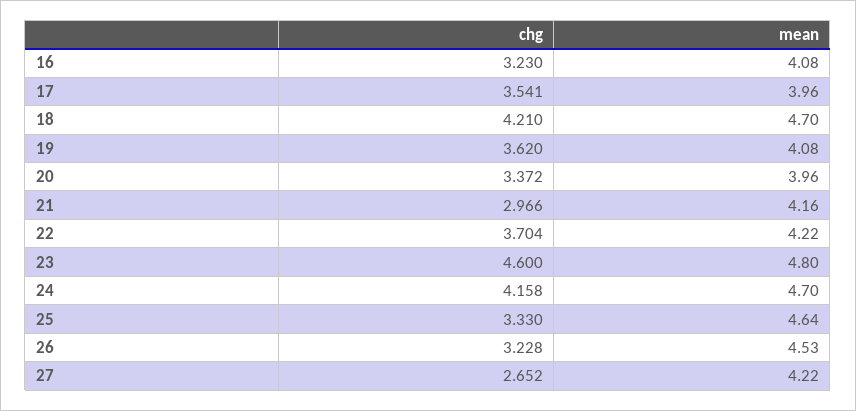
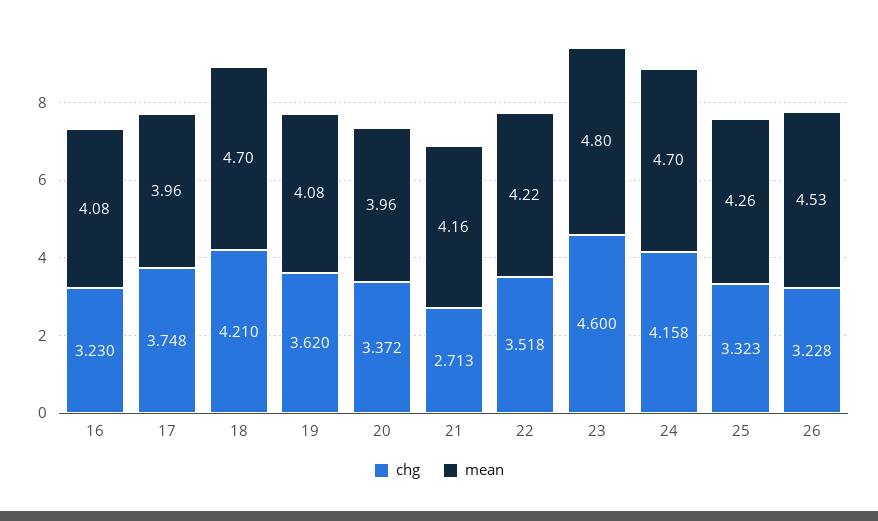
chg, 17: 3.541 -> 3.748
chg, 21: 2.966 -> 2.713
chg, 22: 3.704 -> 3.518
chg, 25: 3.33 -> 3.323
mean, 25: 4.64 -> 4.26
chg, 27: 2.652 -> none
mean, 27: 4.22 -> none

